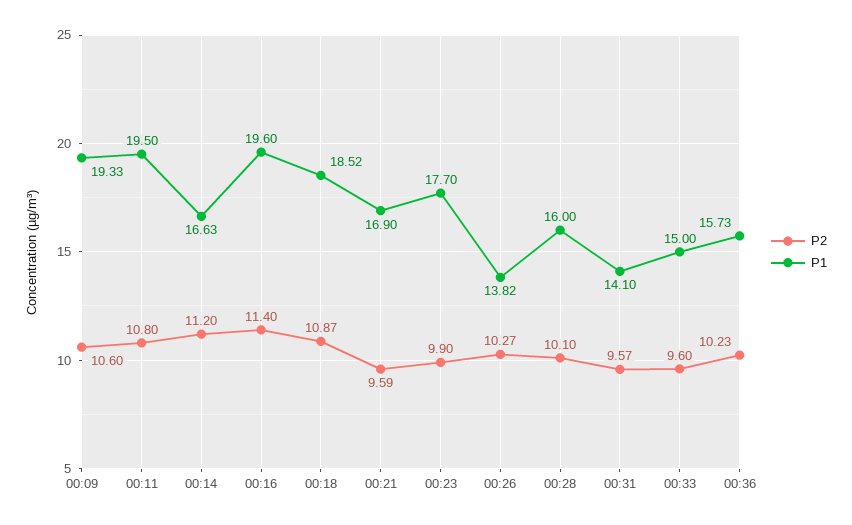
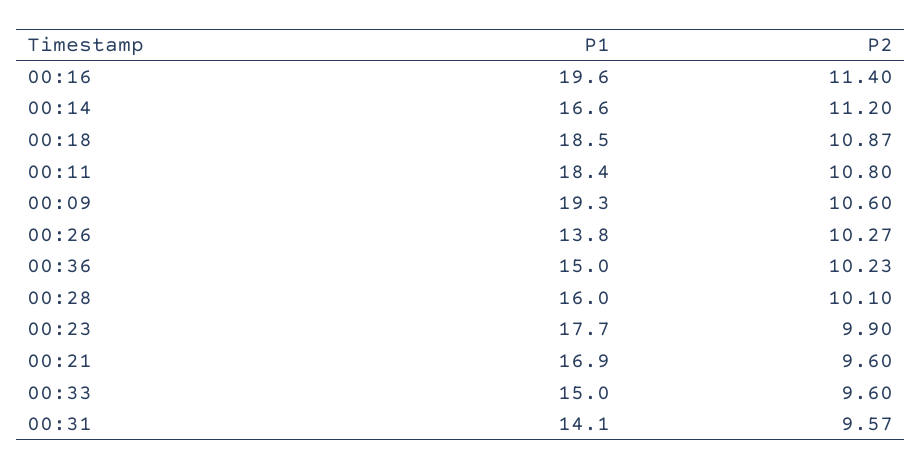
P1, 00:11: 19.5 -> 18.4
P2, 00:21: 9.59 -> 9.6
P1, 00:36: 15.73 -> 15

